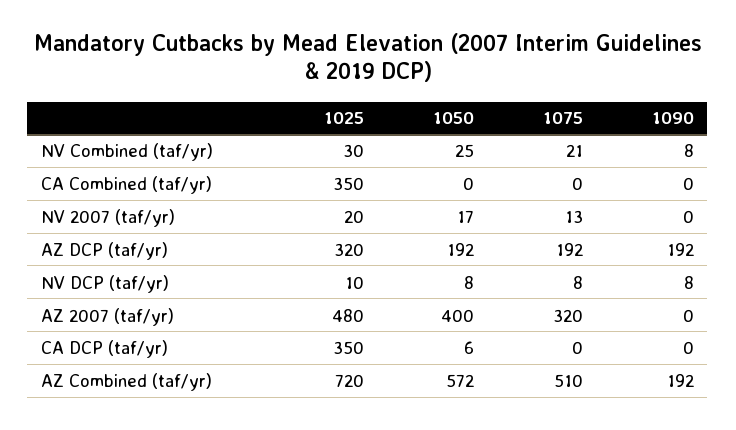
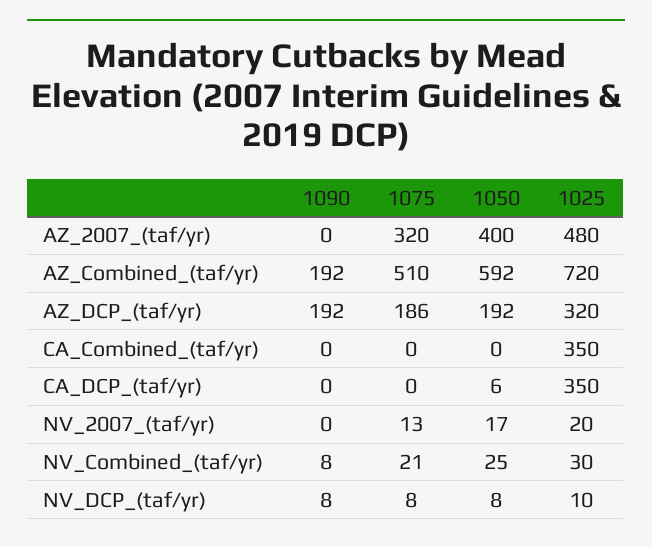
1075, AZ DCP (taf/yr): 192 -> 186
1050, AZ Combined (taf/yr): 572 -> 592

